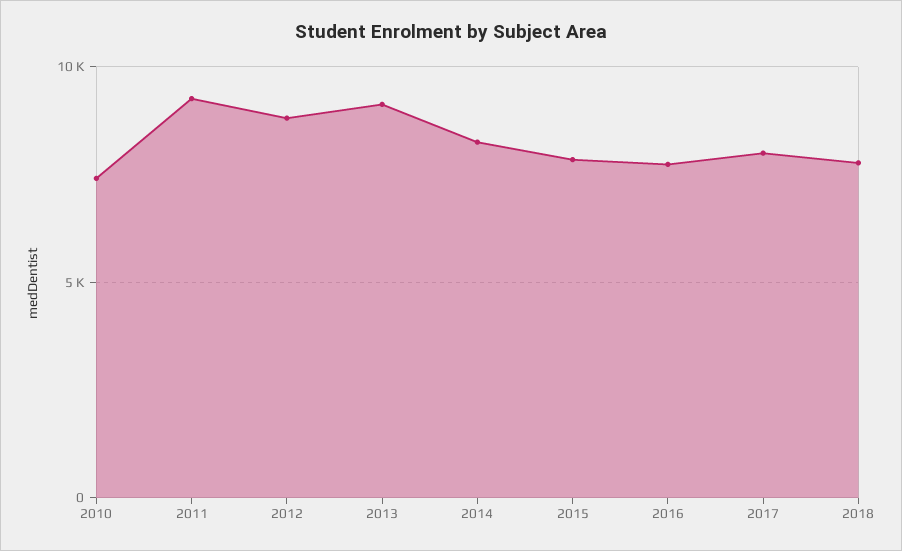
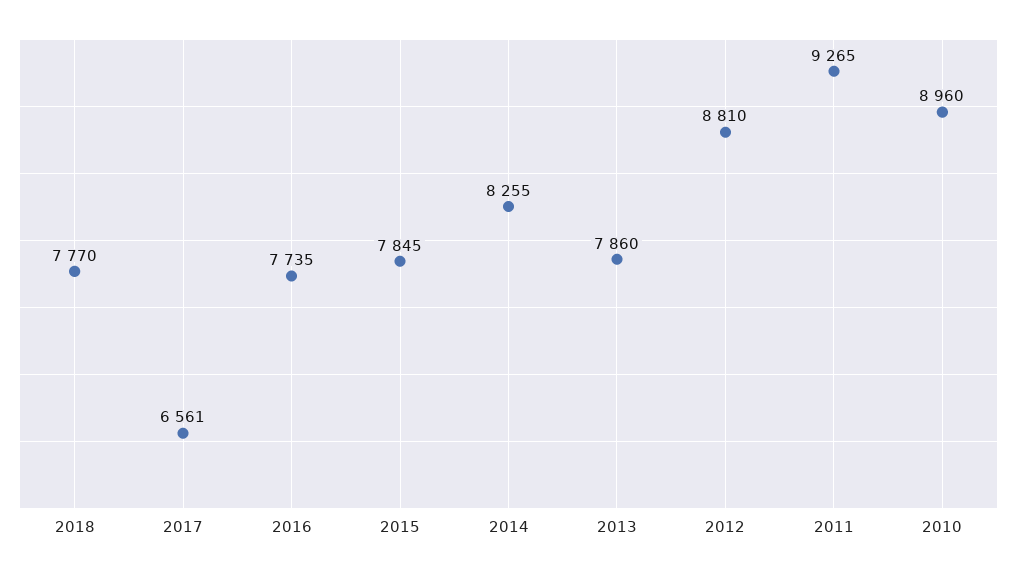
2010: 7500 -> 8960
2013: 9000 -> 7860
2017: 8000 -> 6561

